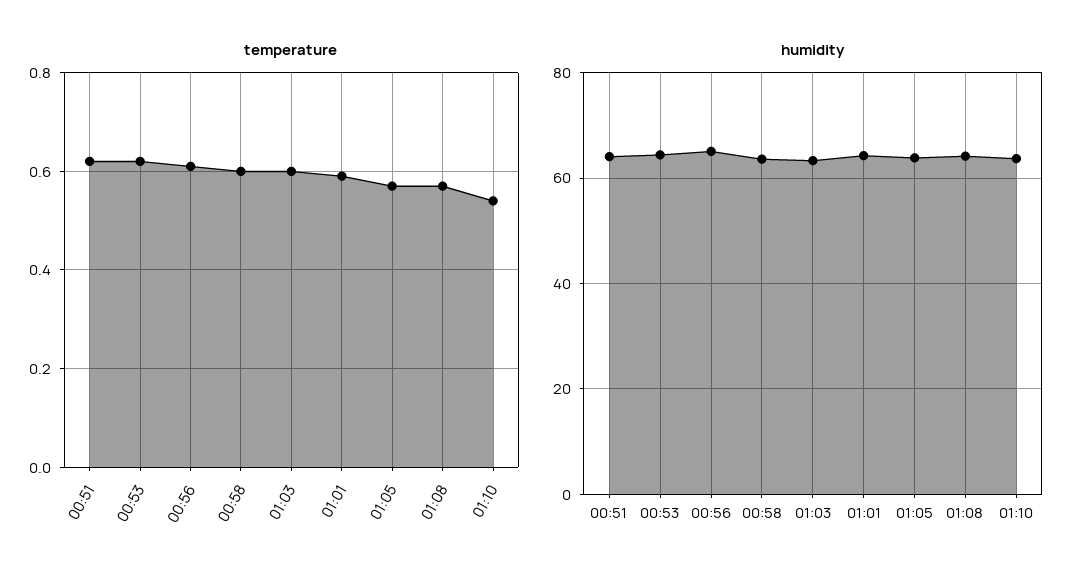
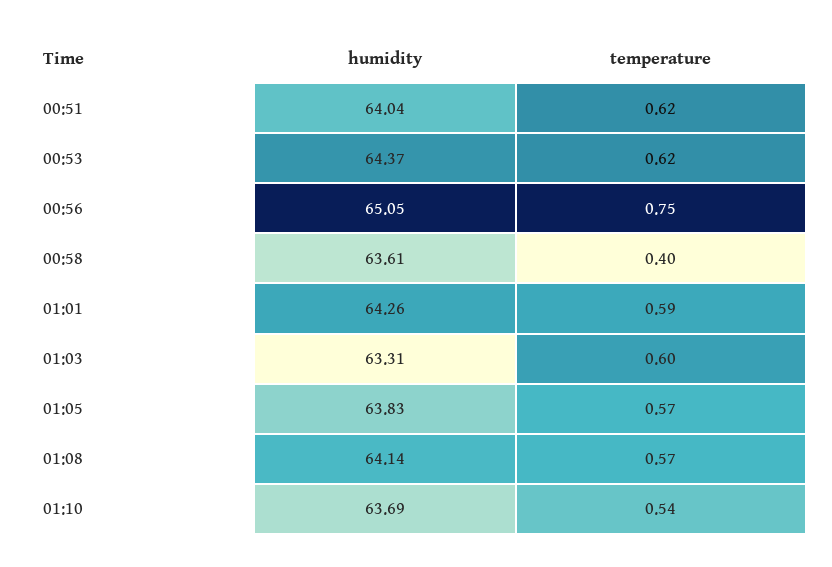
temperature, 00:56: 0.6 -> 0.75
temperature, 00:58: 0.6 -> 0.4

